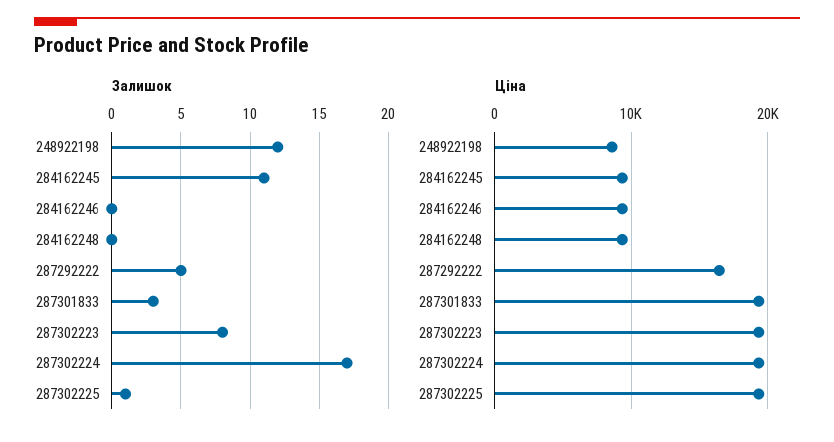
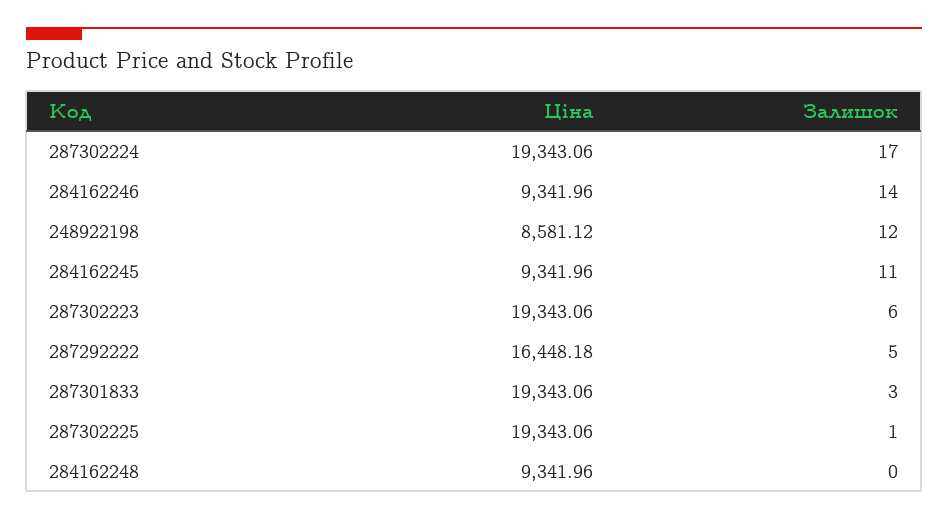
Залишок, 284162246: 0 -> 14
Залишок, 287302223: 8 -> 6

